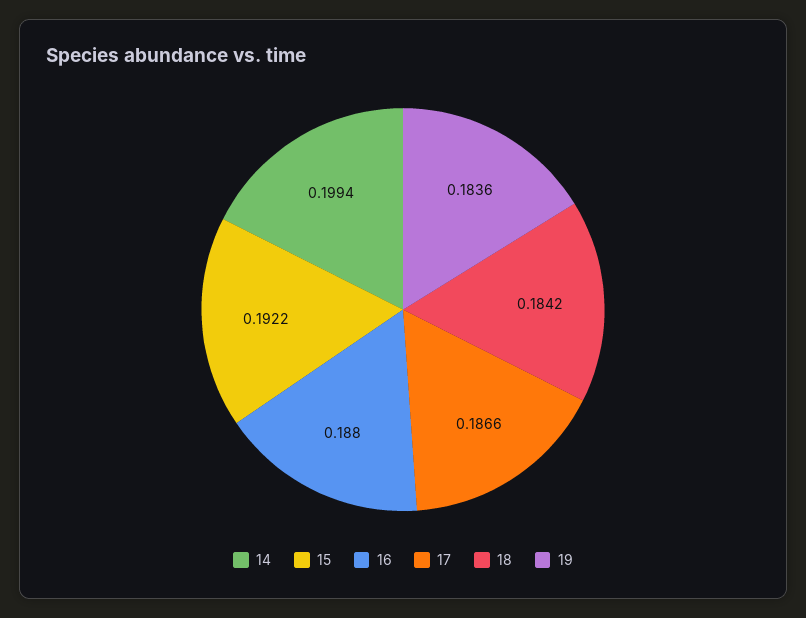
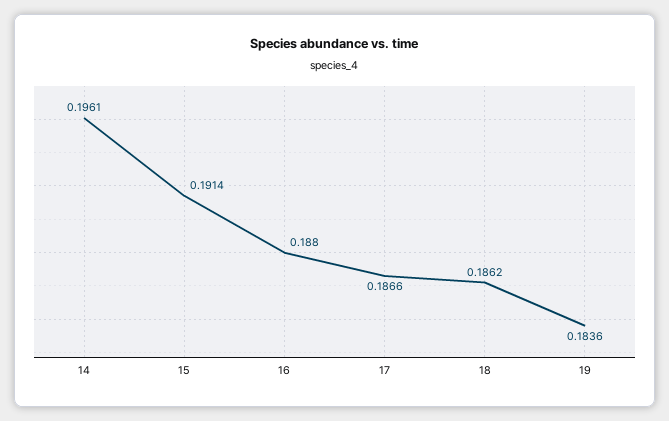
14: 0.1994 -> 0.1961
15: 0.1922 -> 0.1914
18: 0.1842 -> 0.1862

